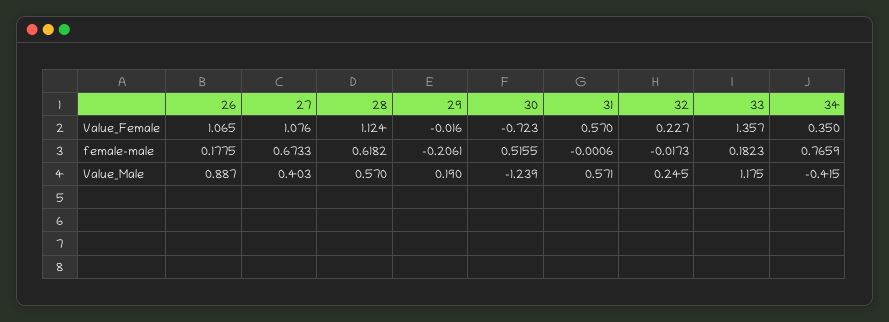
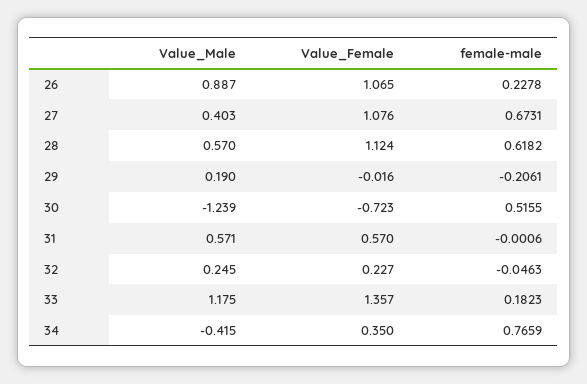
26, female-male: 0.1775 -> 0.2278
27, female-male: 0.6733 -> 0.6731
32, female-male: -0.0173 -> -0.0463

